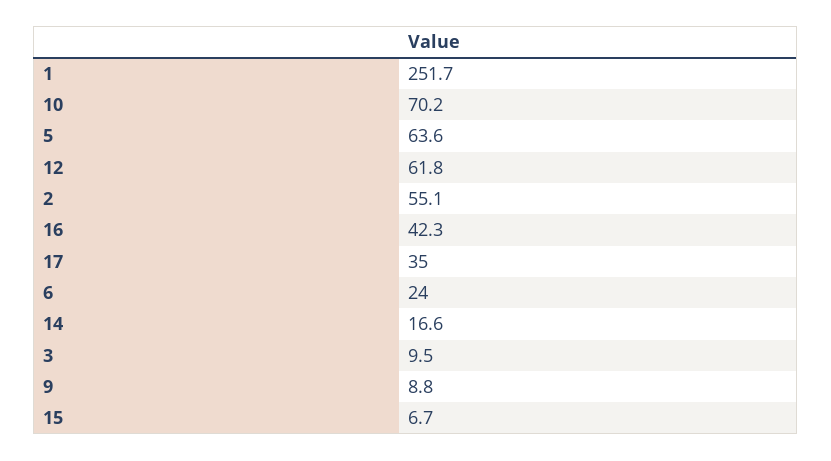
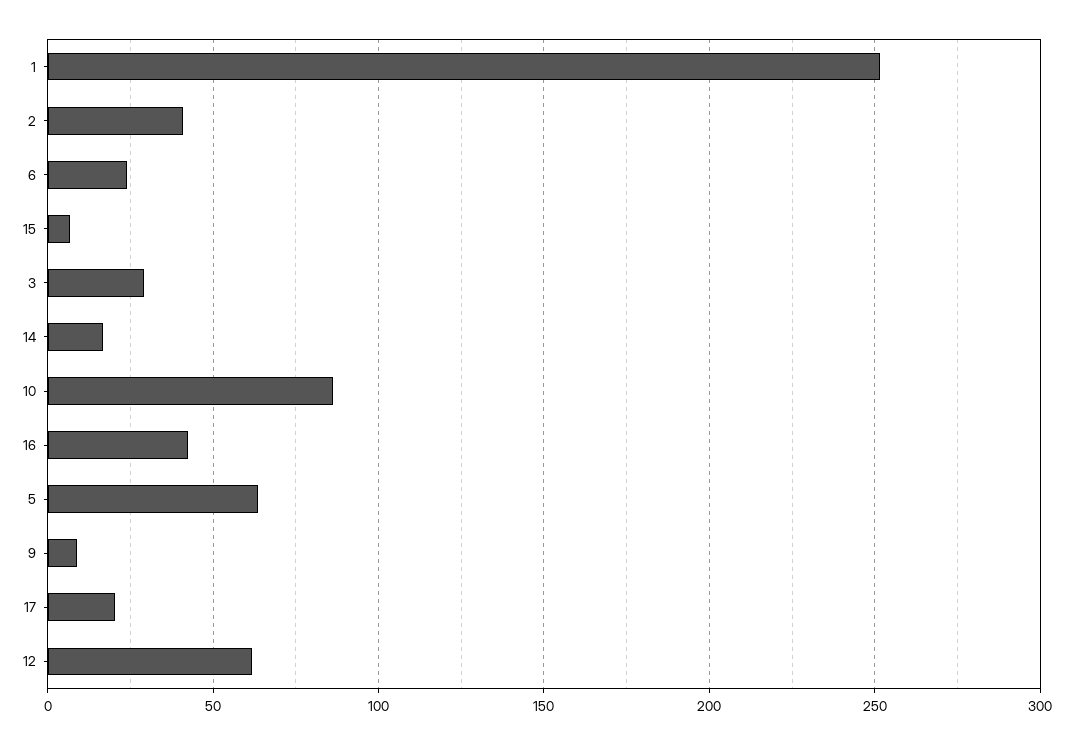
10: 70.2 -> 85
2: 55.1 -> 40
17: 35 -> 20
3: 9.5 -> 30

